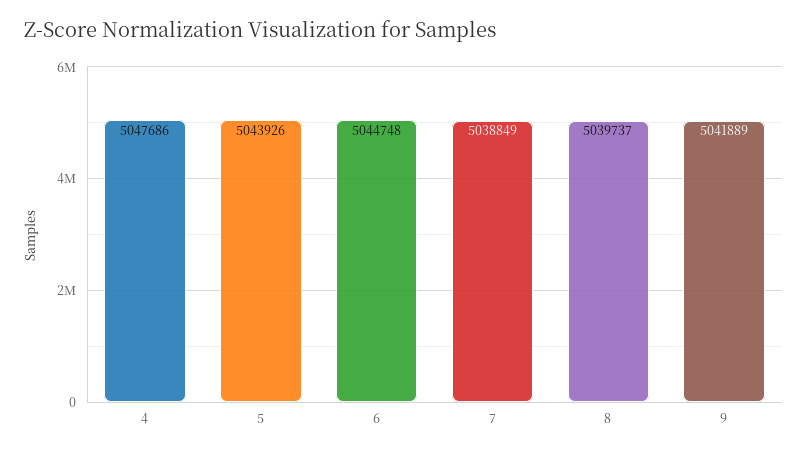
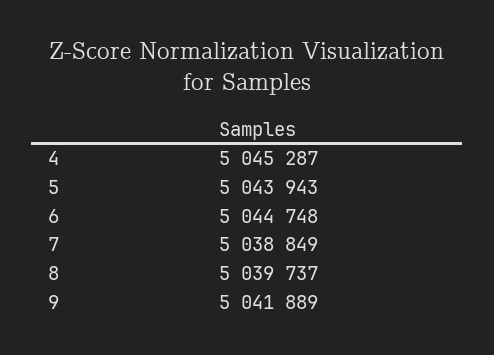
4: 5047686 -> 5045287
5: 5043926 -> 5043943

